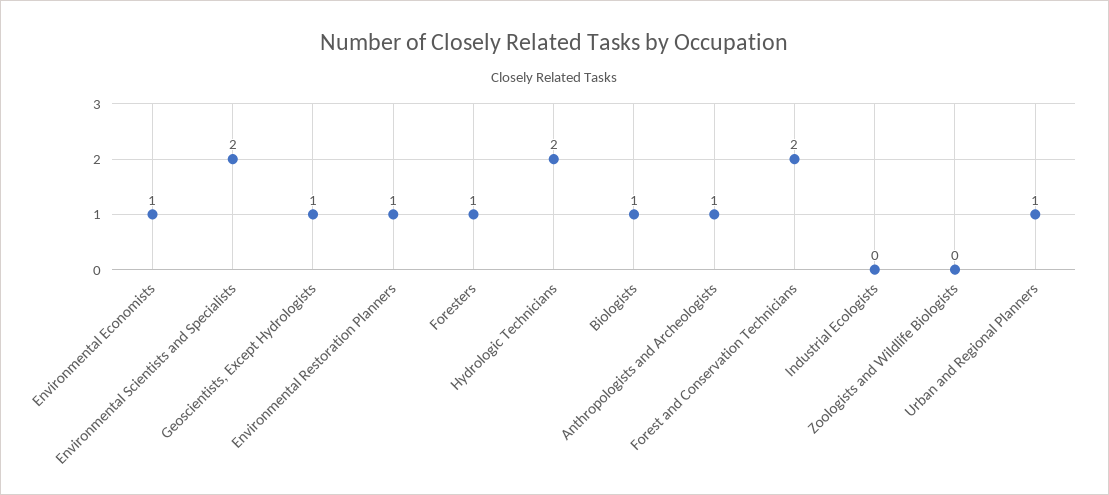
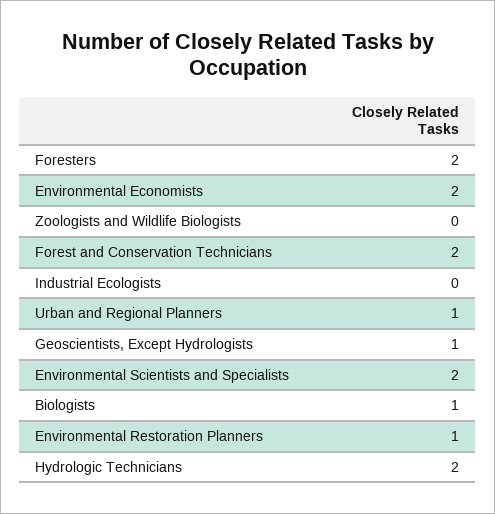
Environmental Economists: 1 -> 2
Foresters: 1 -> 2
Anthropologists and Archeologists: 1 -> none

